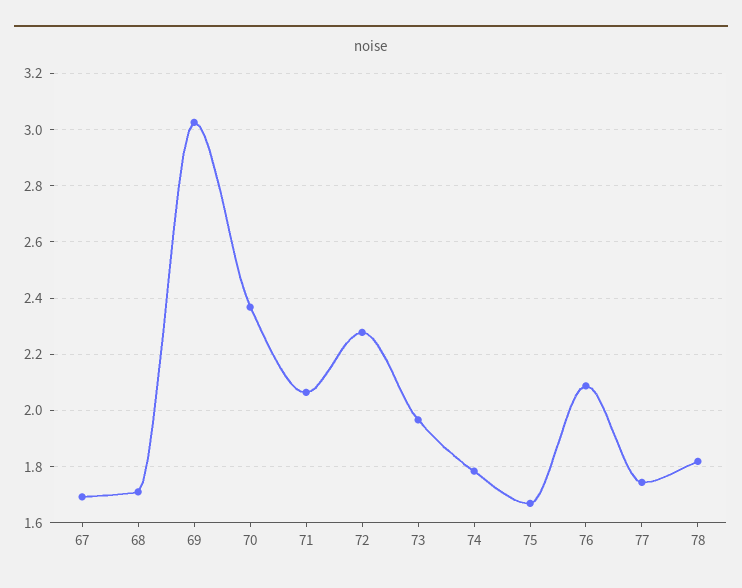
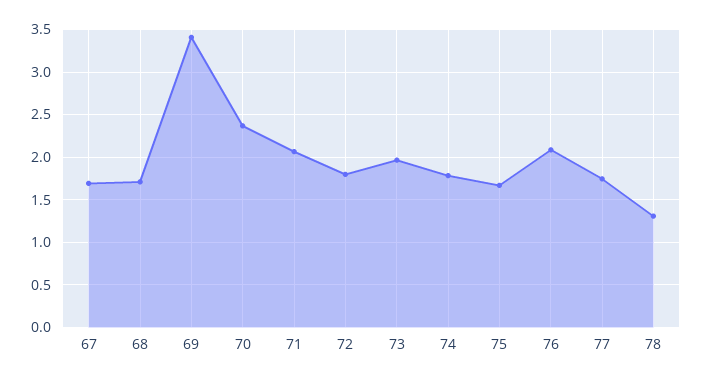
69: 3.025 -> 3.4
72: 2.275 -> 1.8
78: 1.825 -> 1.3

